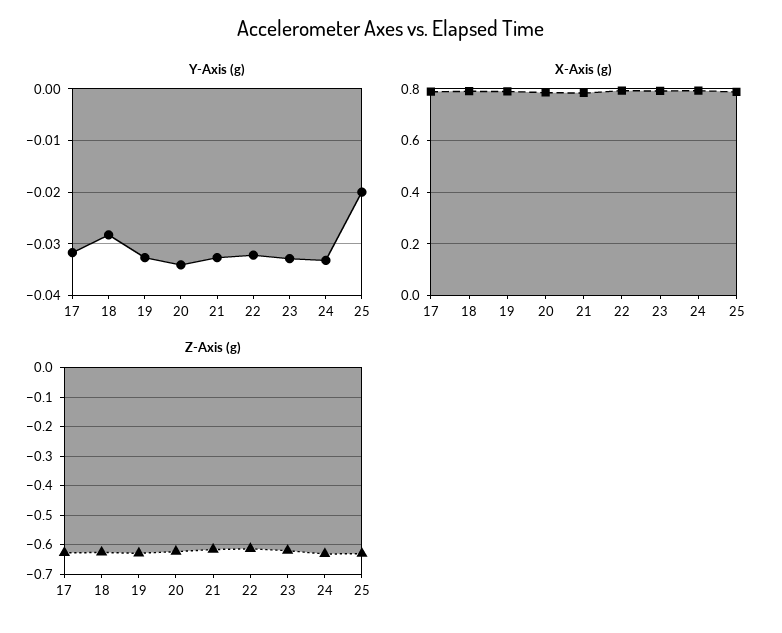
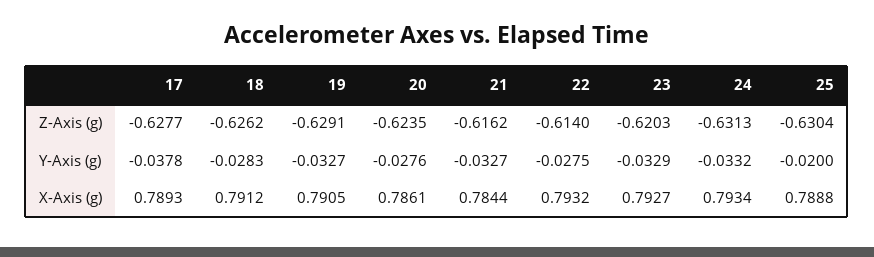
Y-Axis (g), 17: -0.032 -> -0.0378
Y-Axis (g), 20: -0.034 -> -0.0276
Y-Axis (g), 22: -0.032 -> -0.0275

